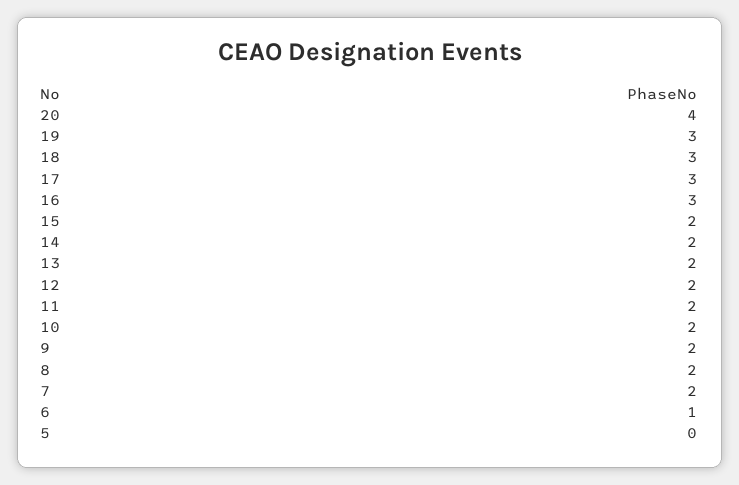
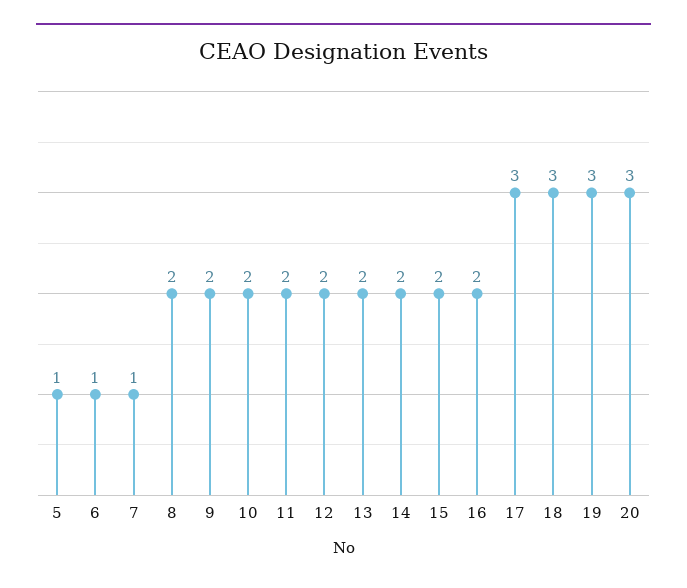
20: 4 -> 3
16: 3 -> 2
7: 2 -> 1
5: 0 -> 1

